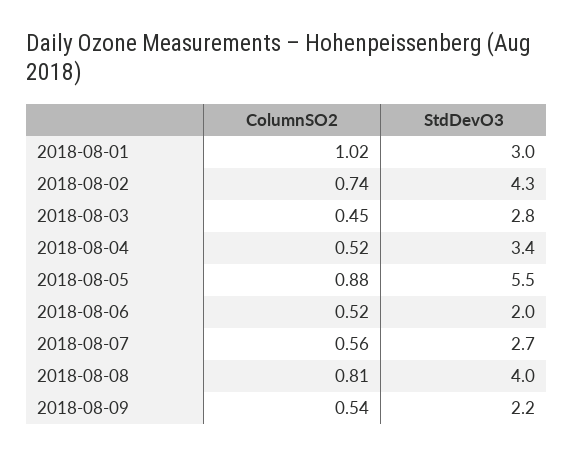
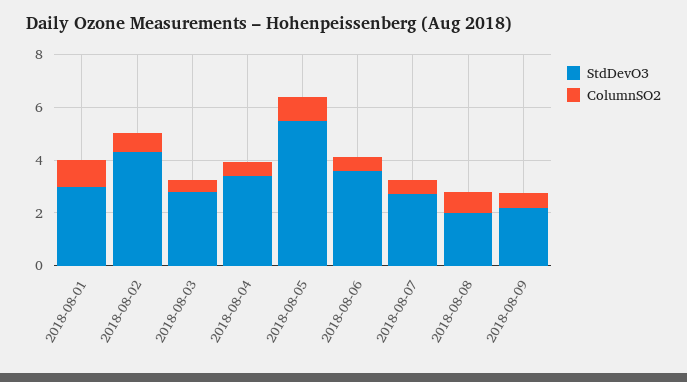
StdDevO3, 2018-08-06: 2 -> 3.5
StdDevO3, 2018-08-08: 4 -> 2

